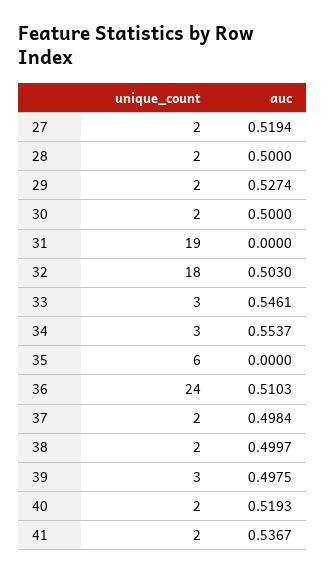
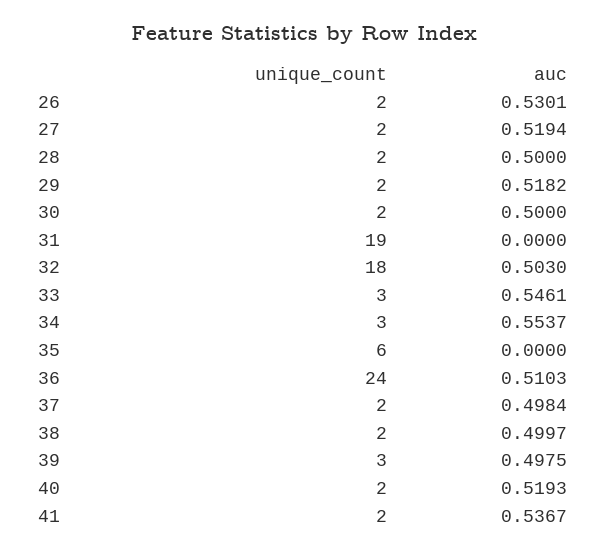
auc, 29: 0.5274 -> 0.5182
unique_count, 26: none -> 2
auc, 26: none -> 0.5301

